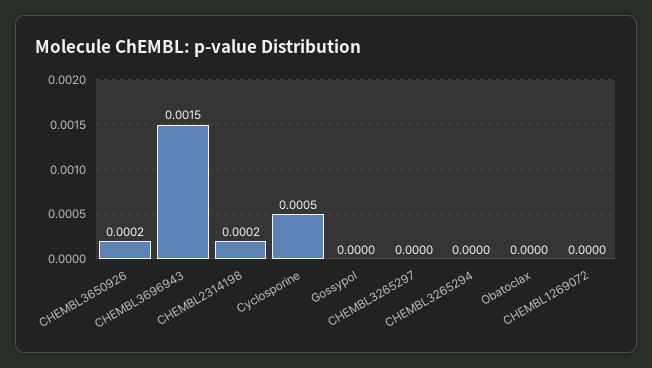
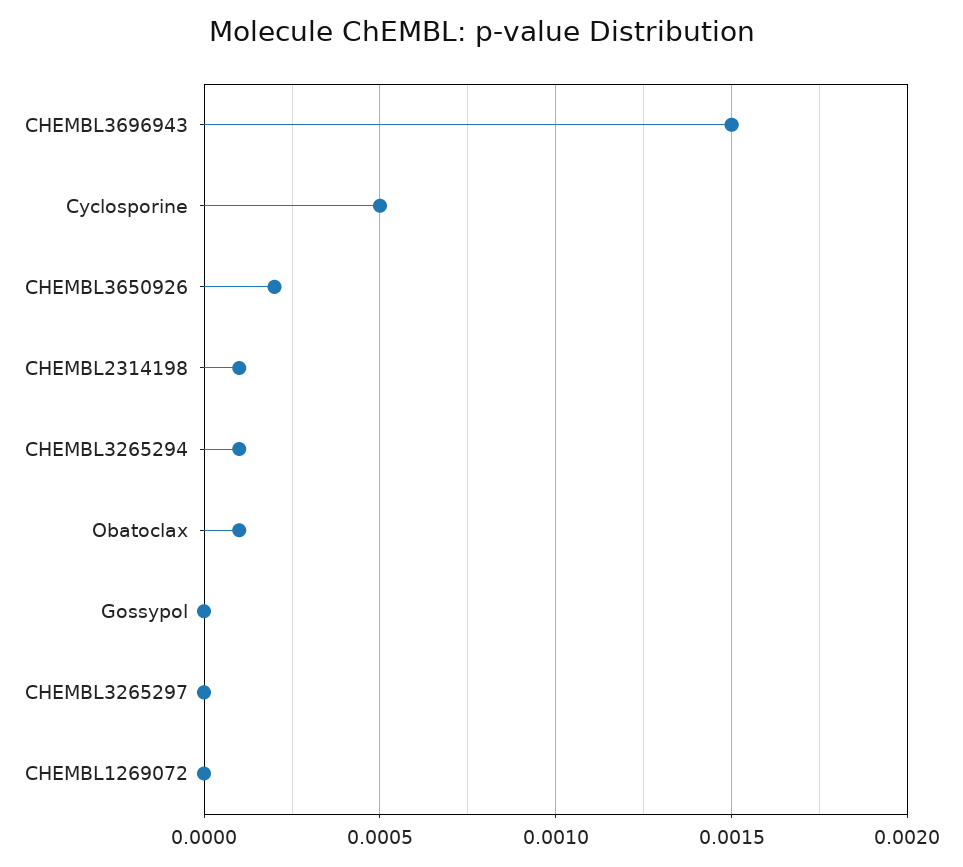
CHEMBL2314198: 0.0002 -> 0.0001
CHEMBL3265294: 0 -> 0.0001
Obatoclax: 0 -> 0.0001

